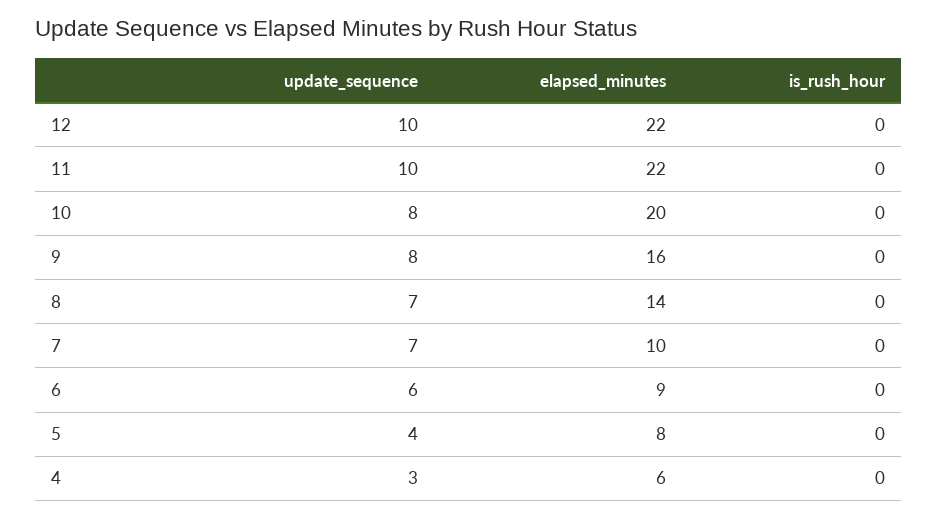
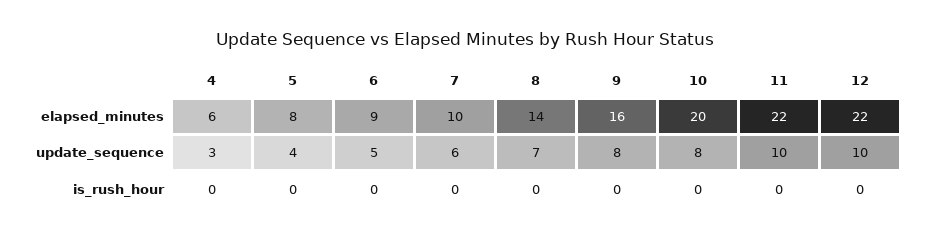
update_sequence, 7: 7 -> 6
update_sequence, 6: 6 -> 5

